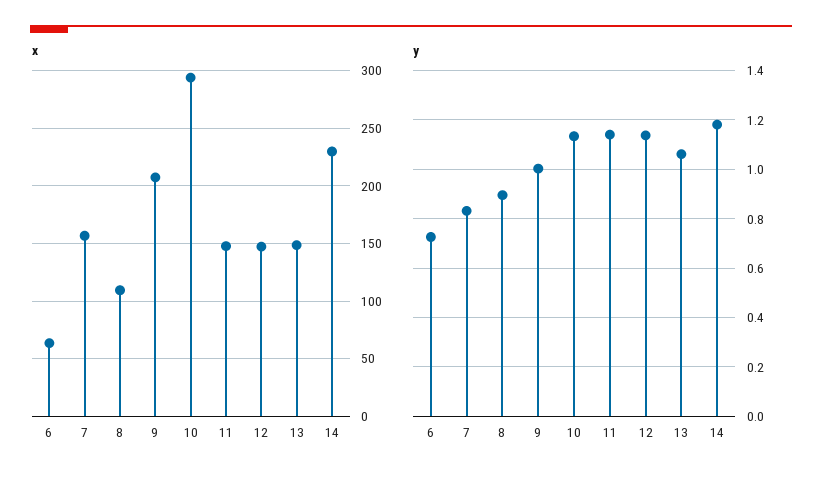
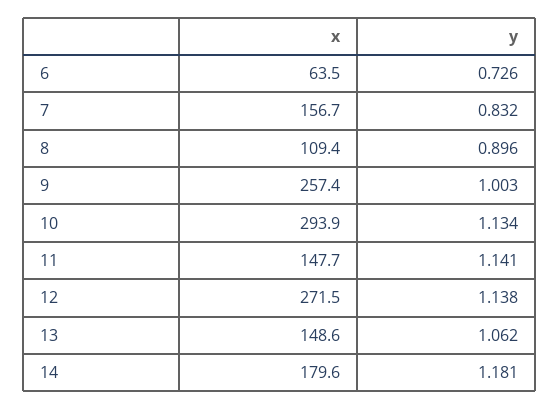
x, 9: 210 -> 257.4
x, 12: 150 -> 271.5
x, 14: 230 -> 179.6

